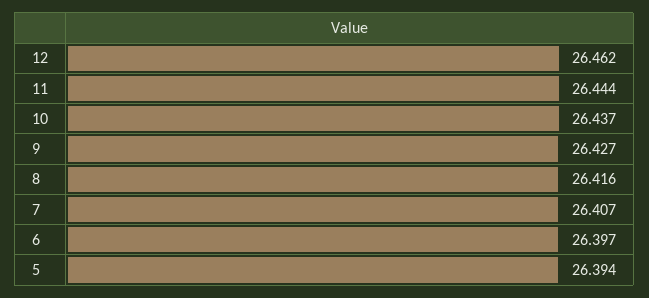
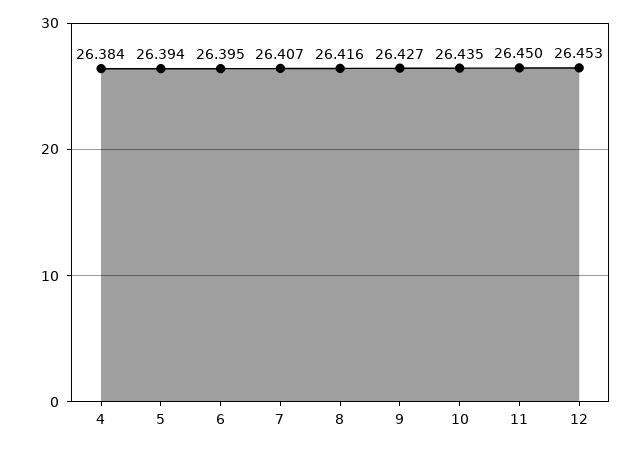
12: 26.462 -> 26.453
11: 26.444 -> 26.45
10: 26.437 -> 26.435
6: 26.397 -> 26.395
4: none -> 26.384

